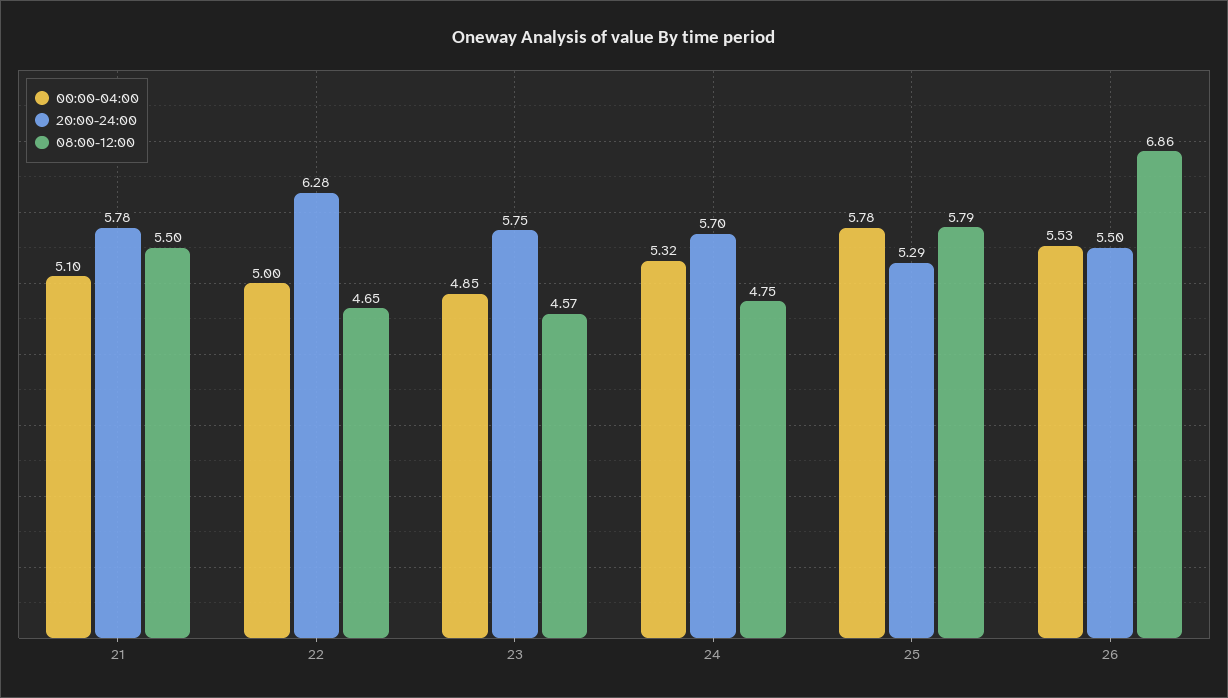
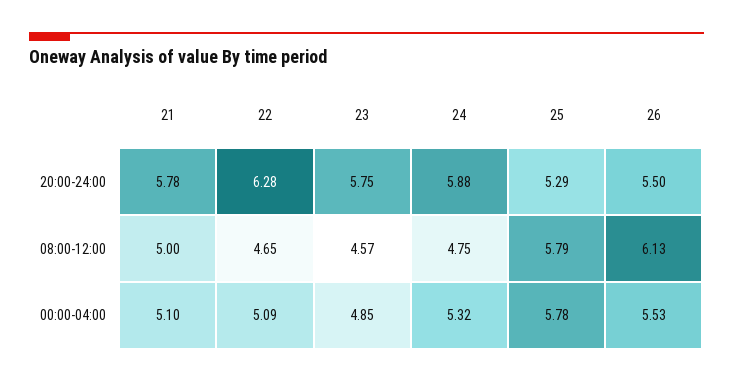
08:00-12:00, 21: 5.5 -> 5
00:00-04:00, 22: 5 -> 5.09
20:00-24:00, 24: 5.7 -> 5.88
08:00-12:00, 26: 6.86 -> 6.13

